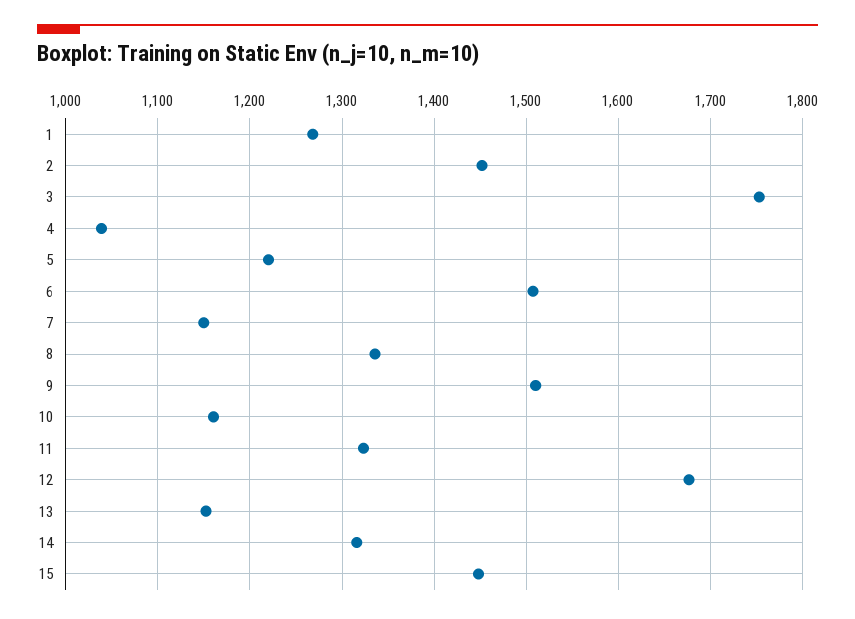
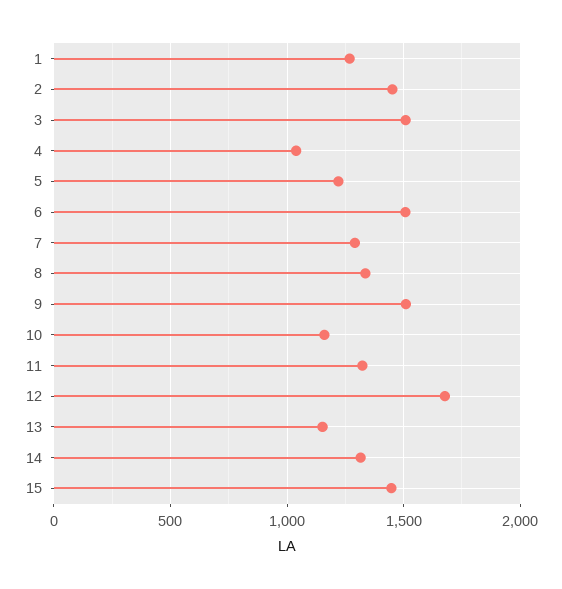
3: 1750 -> 1500
7: 1150 -> 1300

